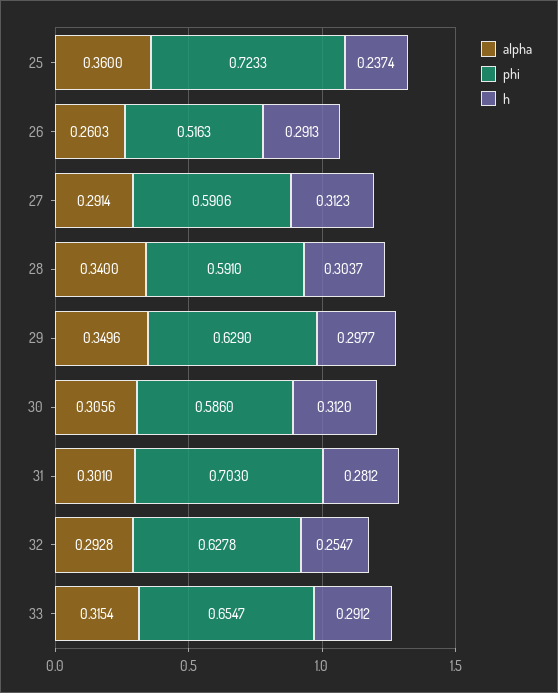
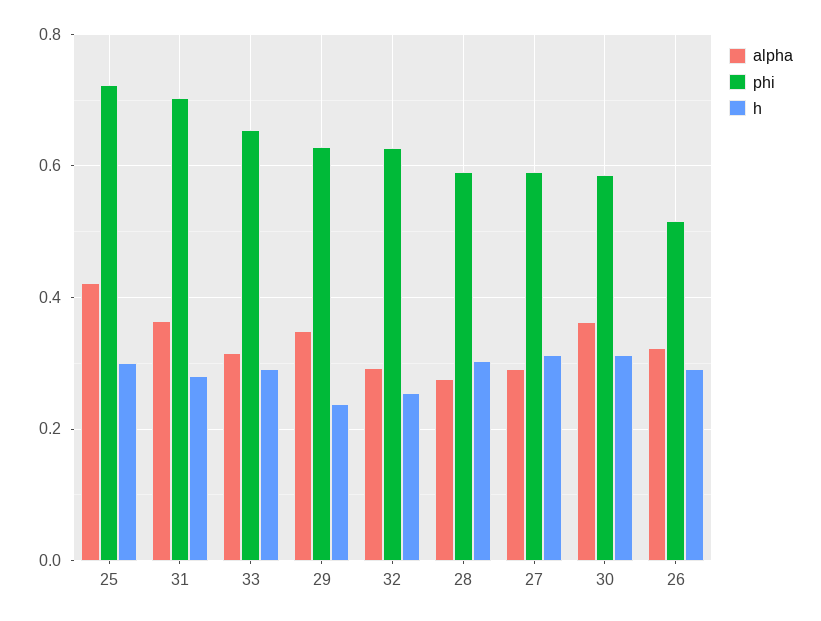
alpha, 25: 0.36 -> 0.42
h, 25: 0.2374 -> 0.3
alpha, 26: 0.2603 -> 0.32
alpha, 28: 0.34 -> 0.28
h, 29: 0.2977 -> 0.24
alpha, 30: 0.3056 -> 0.36
alpha, 31: 0.301 -> 0.36

